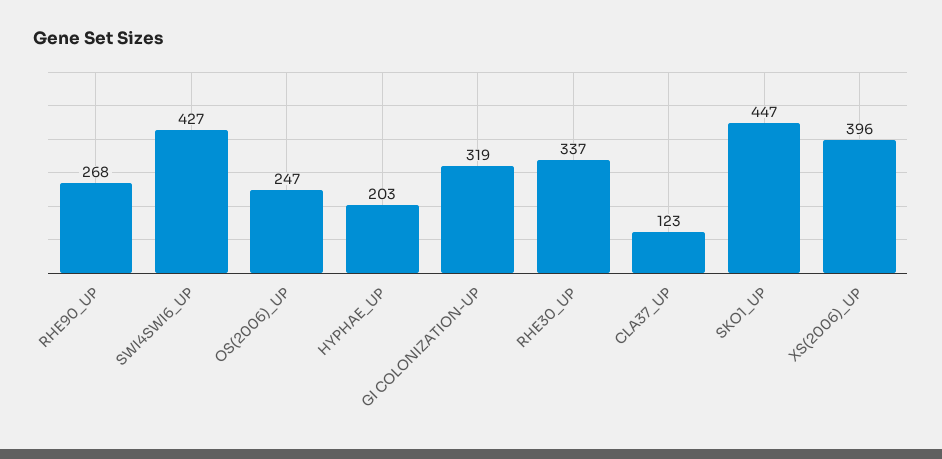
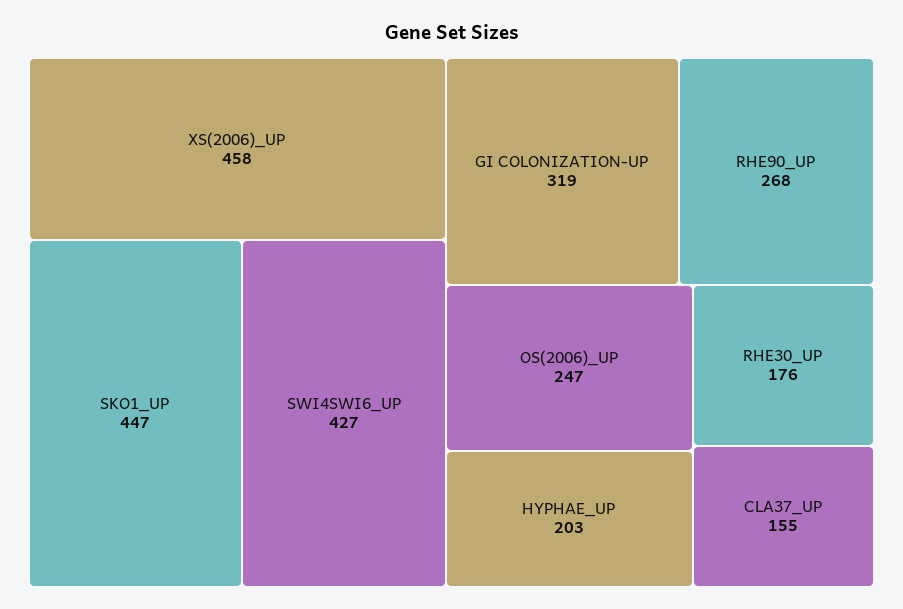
RHE30_UP: 337 -> 176
CLA37_UP: 123 -> 155
XS(2006)_UP: 396 -> 458

